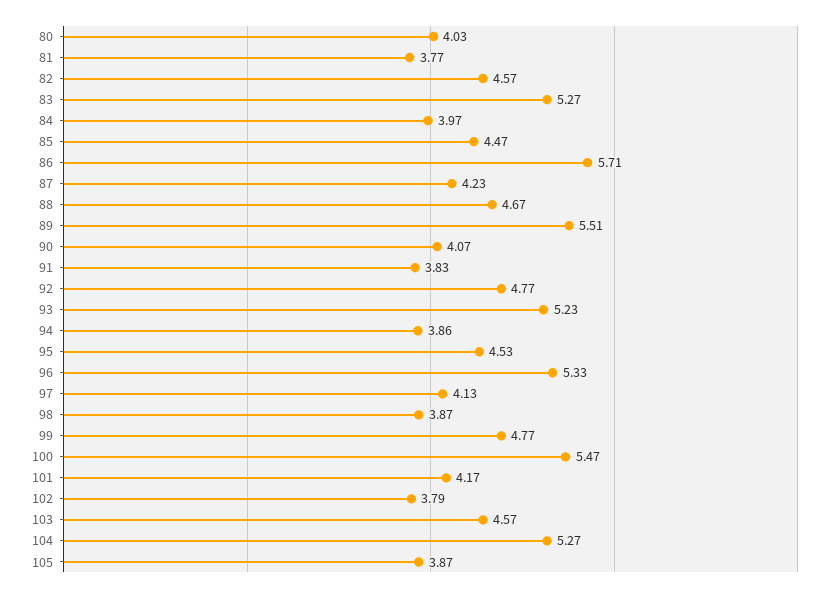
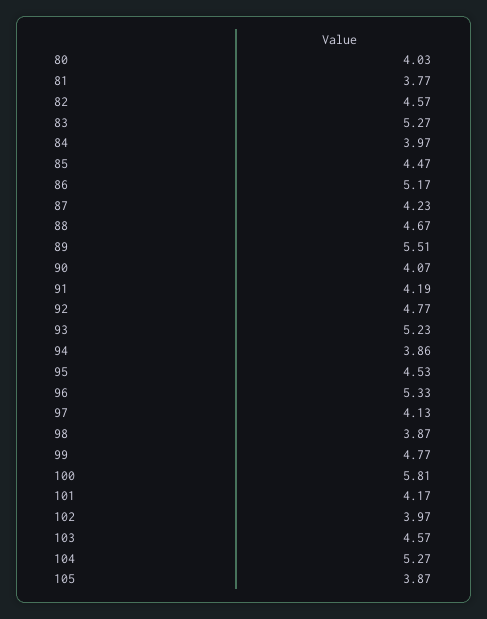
86: 5.71 -> 5.17
91: 3.83 -> 4.19
100: 5.47 -> 5.81
102: 3.79 -> 3.97

